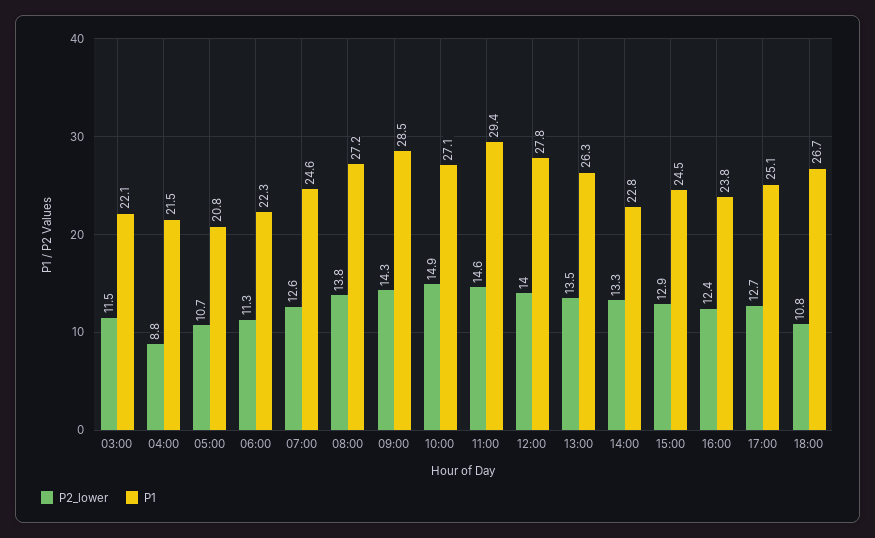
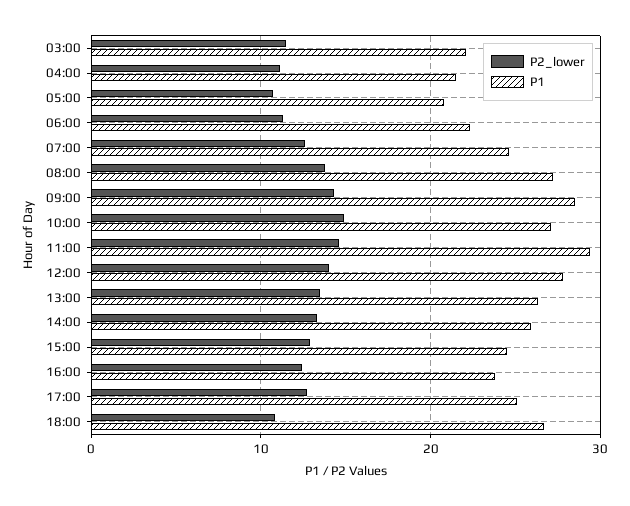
P2_lower, 04:00: 8.8 -> 11
P1, 14:00: 22.8 -> 26

